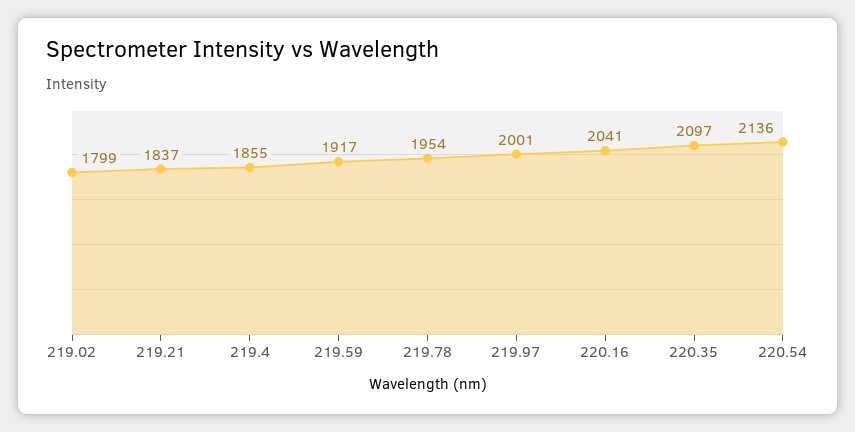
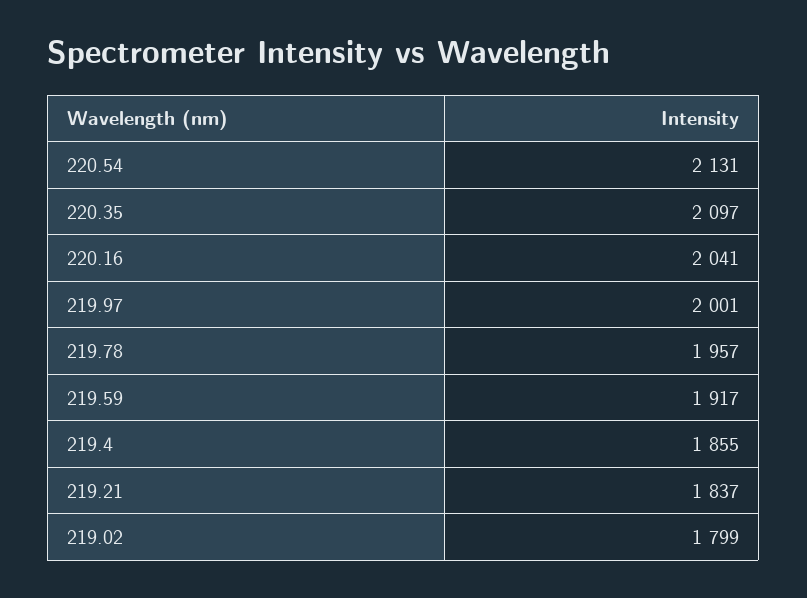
219.78: 1954 -> 1957
220.54: 2136 -> 2131

